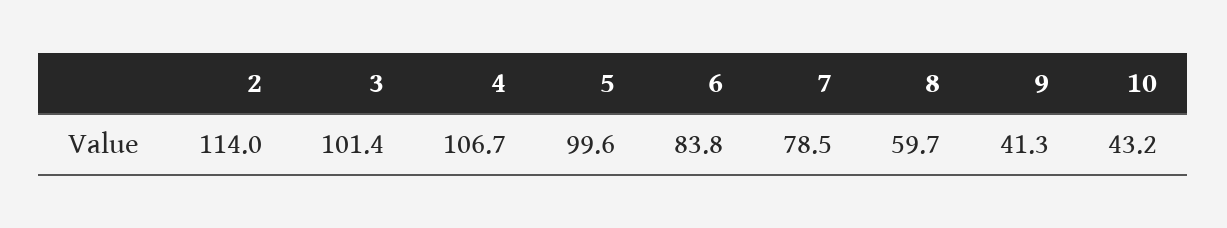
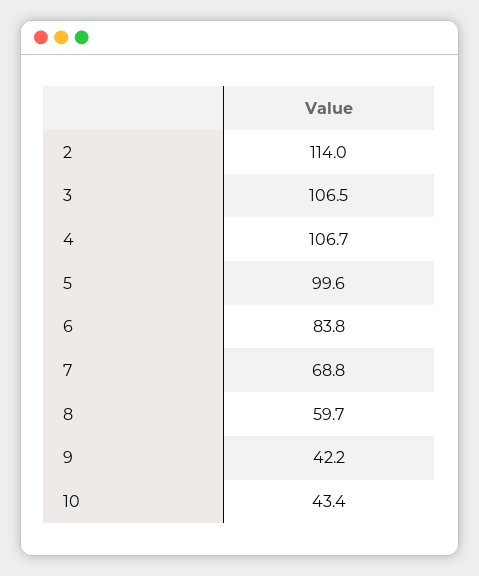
3: 101.4 -> 106.5
7: 78.5 -> 68.8
9: 41.3 -> 42.2
10: 43.2 -> 43.4

